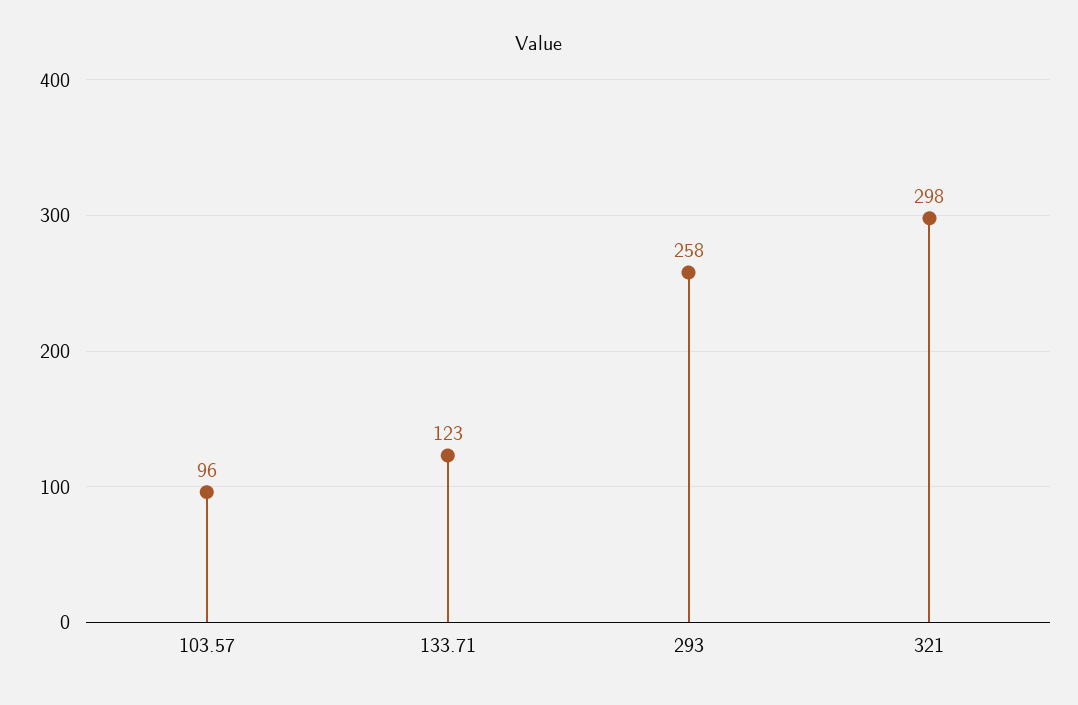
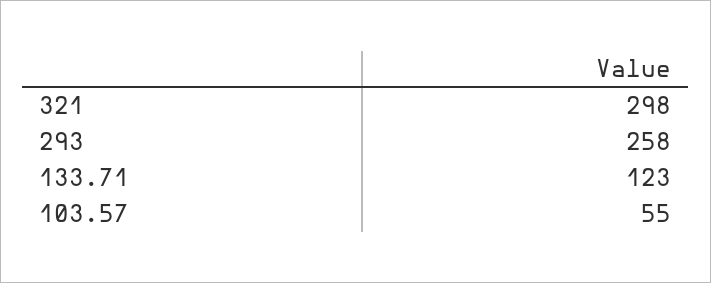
103.57: 96 -> 55

